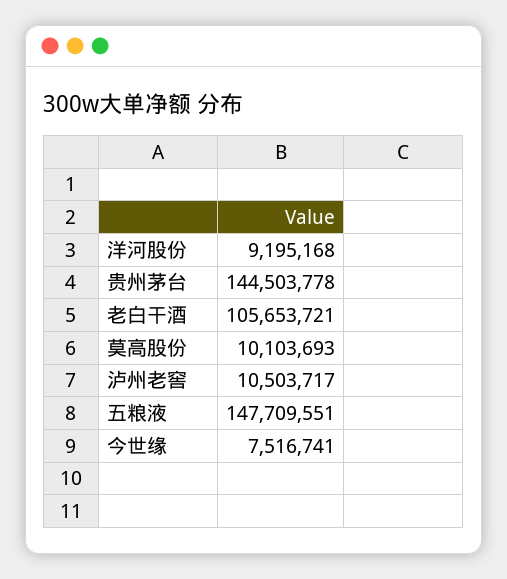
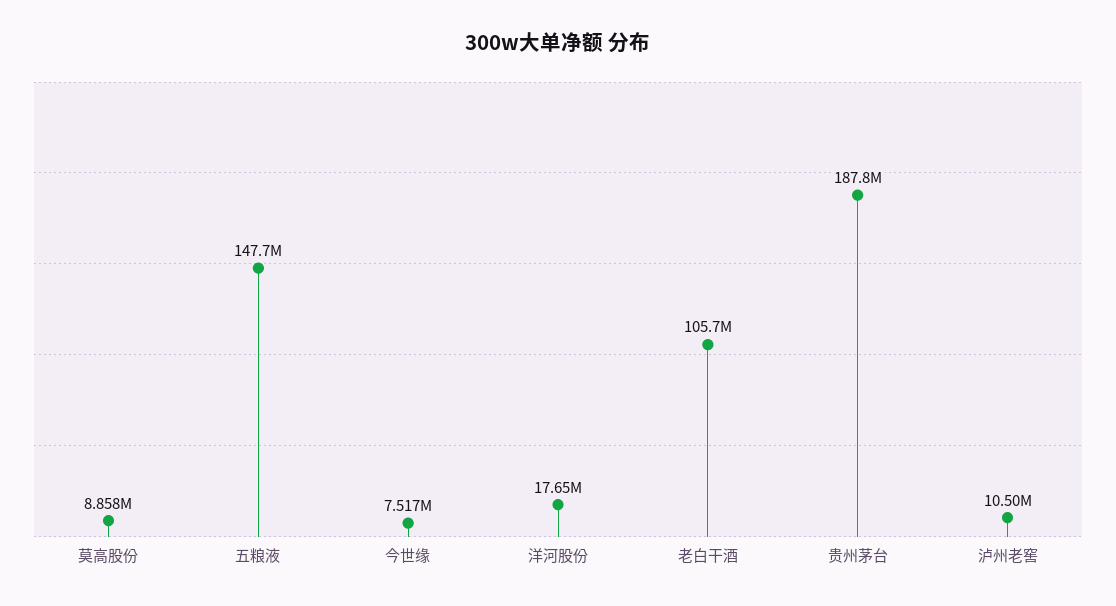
洋河股份: 9195168 -> 17650000
贵州茅台: 144503778 -> 187800000
莫高股份: 10103693 -> 8858000

